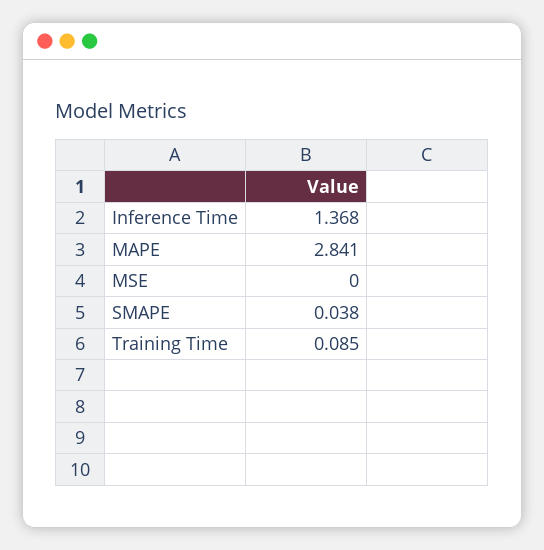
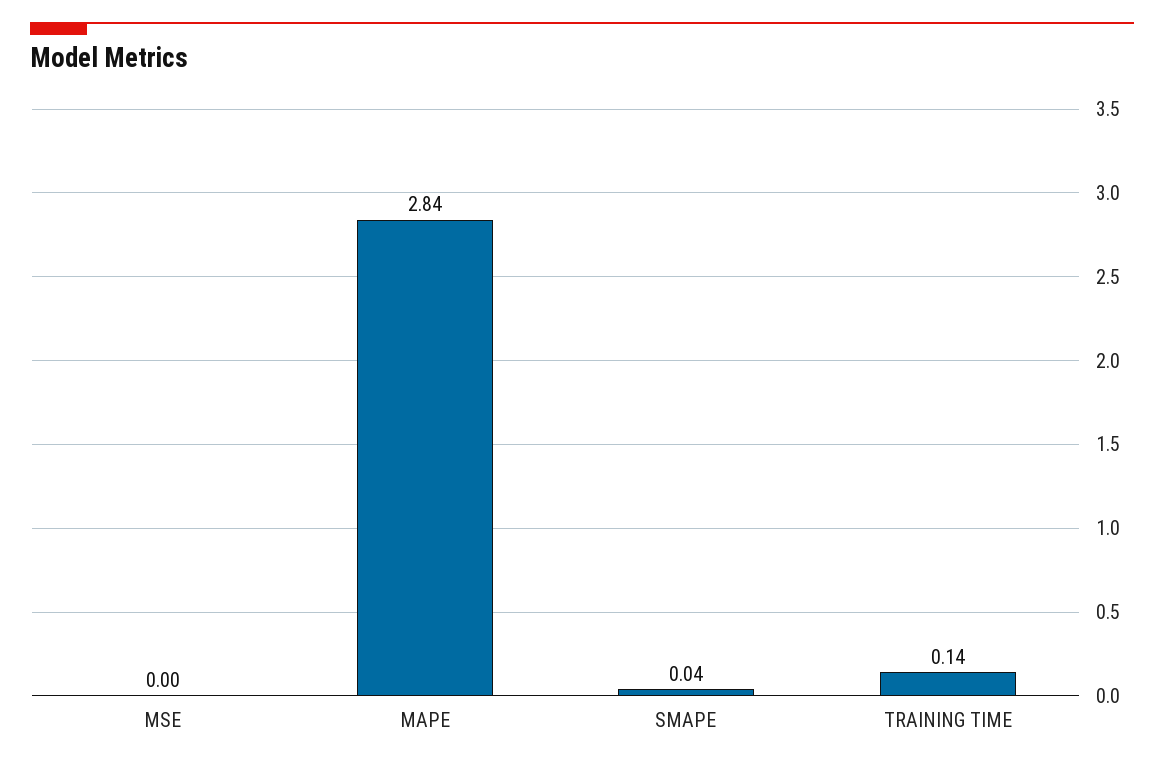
Inference Time: 1.368 -> none
Training Time: 0.085 -> 0.14

